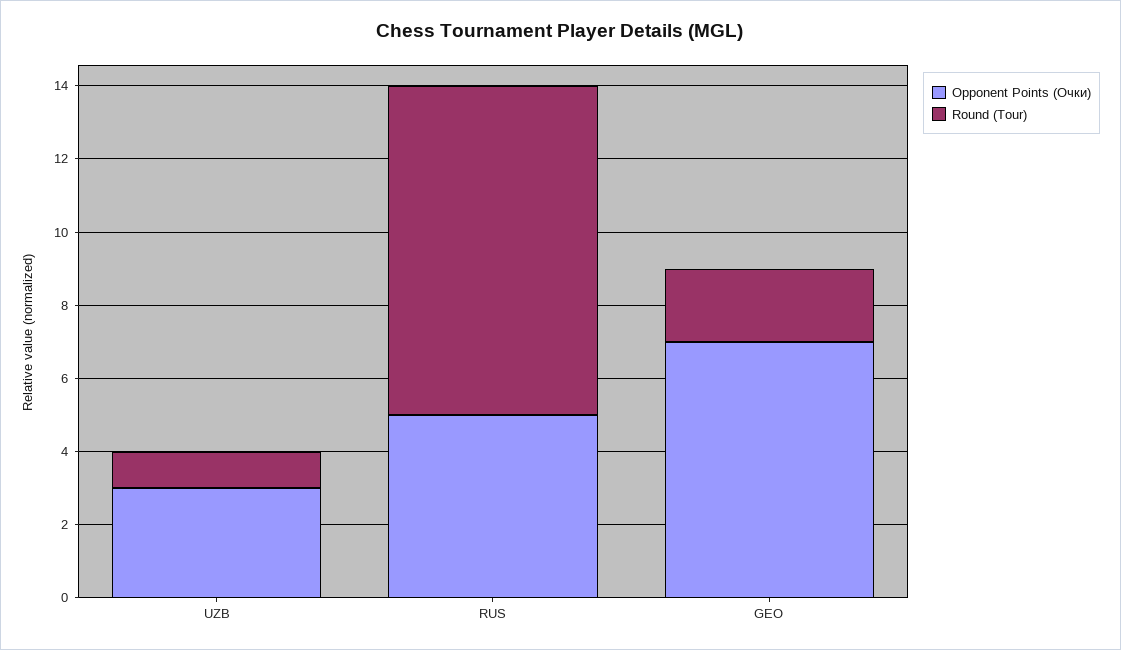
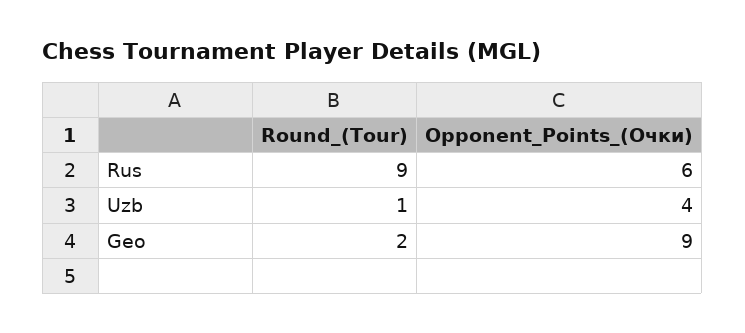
Opponent Points (Очки), UZB: 3 -> 4
Opponent Points (Очки), RUS: 5 -> 6
Opponent Points (Очки), GEO: 7 -> 9

